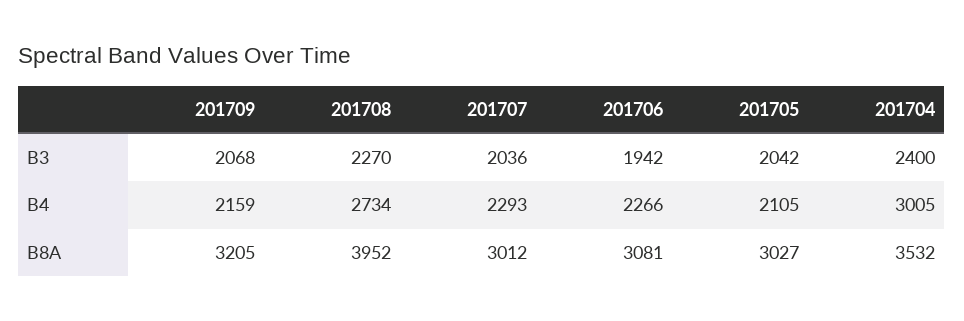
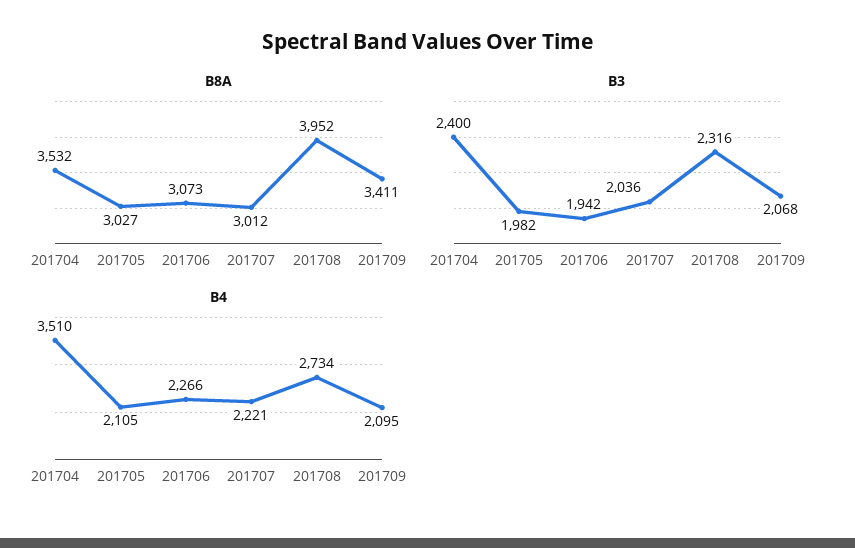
B3, 201708: 2270 -> 2316
B3, 201705: 2042 -> 1982
B4, 201709: 2159 -> 2095
B4, 201707: 2293 -> 2221
B4, 201704: 3005 -> 3510
B8A, 201709: 3205 -> 3411
B8A, 201706: 3081 -> 3073

